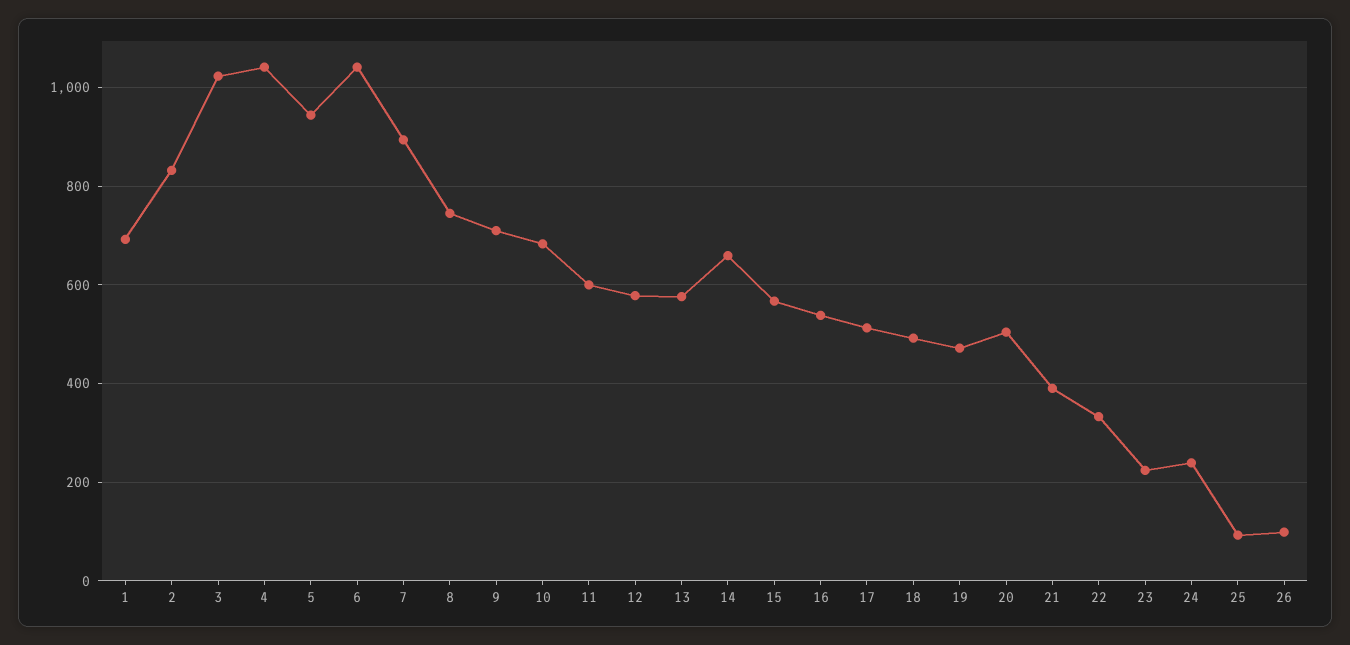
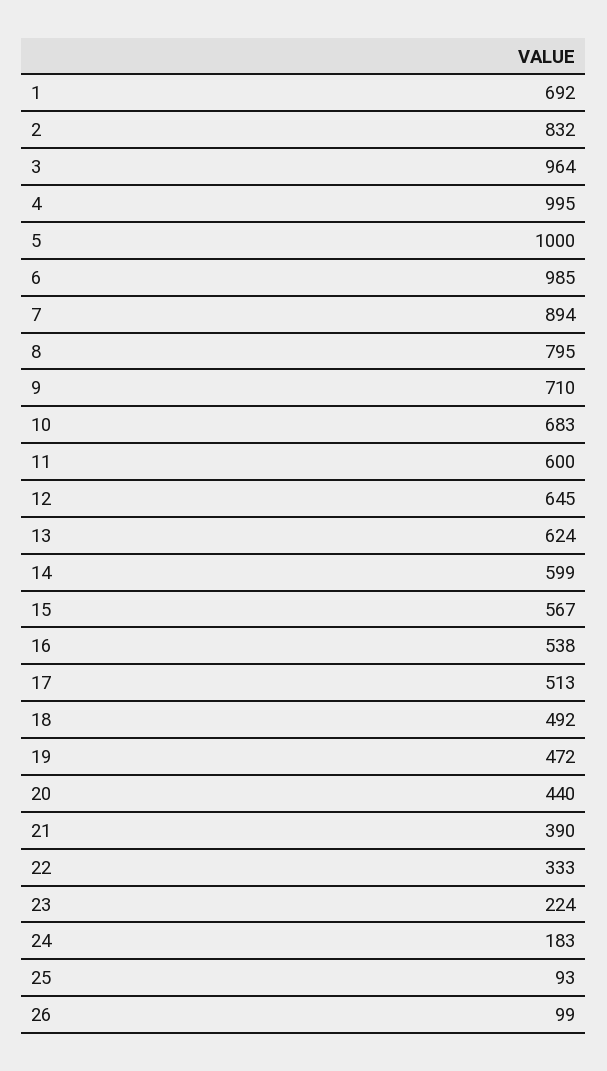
3: 1020 -> 964
4: 1040 -> 995
5: 940 -> 1000
6: 1040 -> 985
8: 740 -> 795
12: 580 -> 645
13: 580 -> 624
14: 660 -> 599
20: 500 -> 440
24: 240 -> 183

